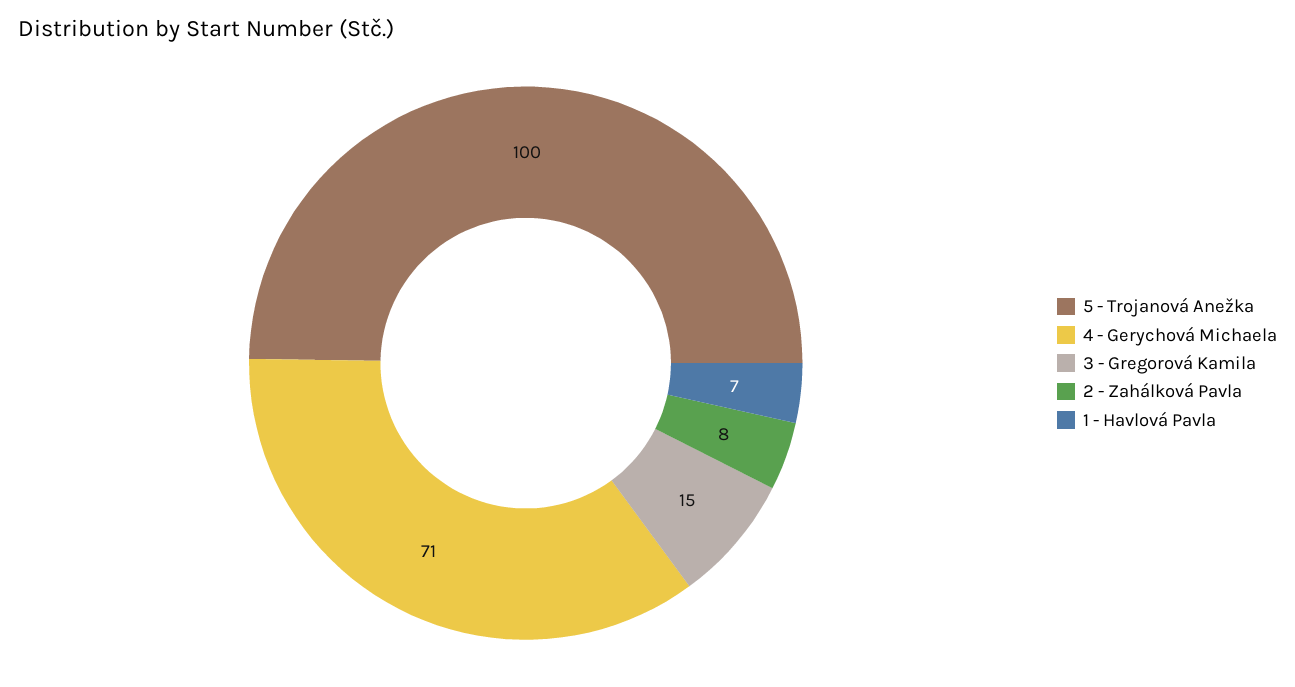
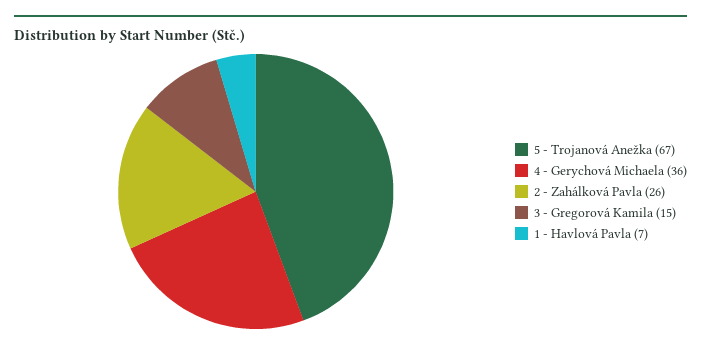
5 - Trojanová Anežka: 100 -> 67
4 - Gerychová Michaela: 71 -> 36
2 - Zahálková Pavla: 8 -> 26

